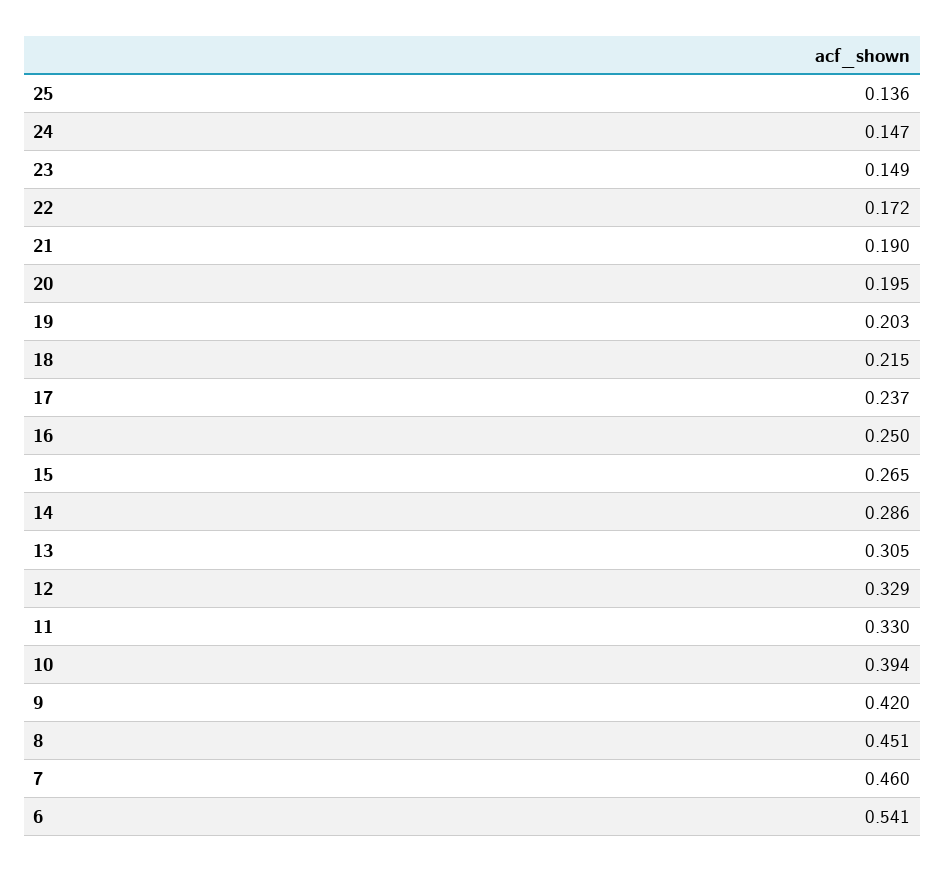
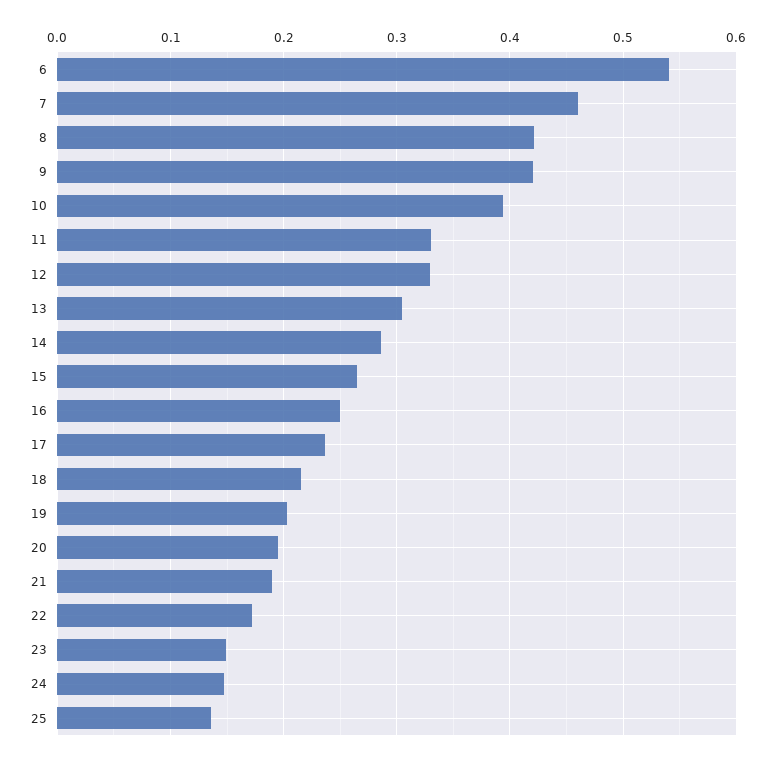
8: 0.451 -> 0.42

